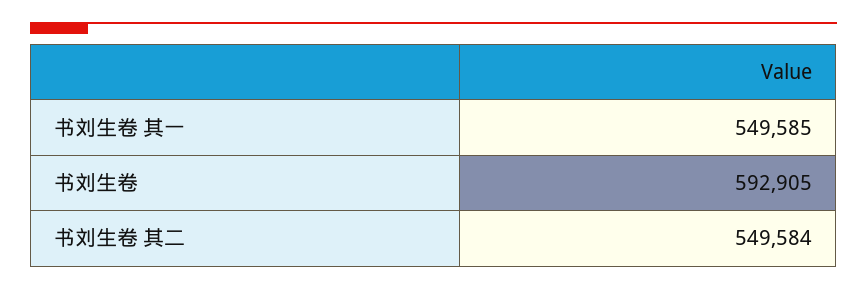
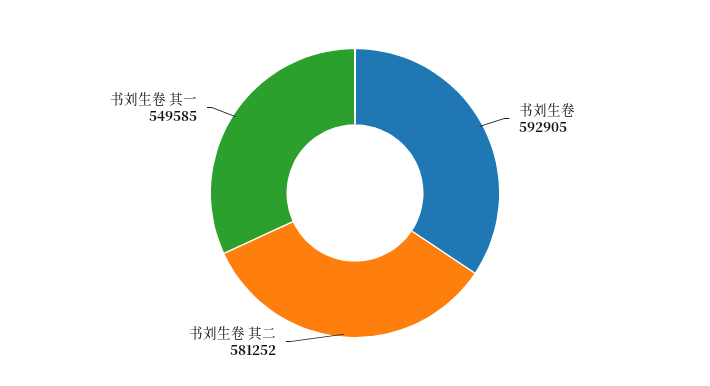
书刘生卷 其二: 549584 -> 581252

